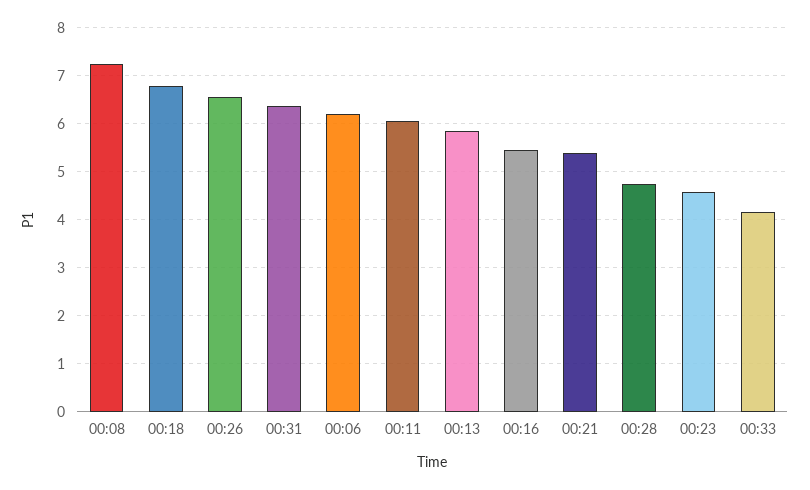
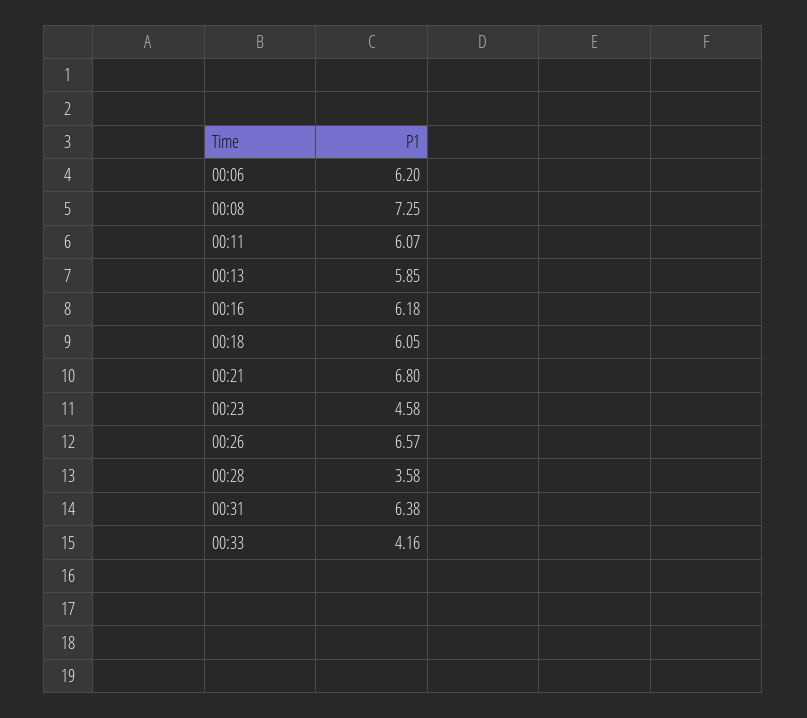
00:18: 6.8 -> 6.05
00:16: 5.4 -> 6.18
00:21: 5.4 -> 6.8
00:28: 4.8 -> 3.58

